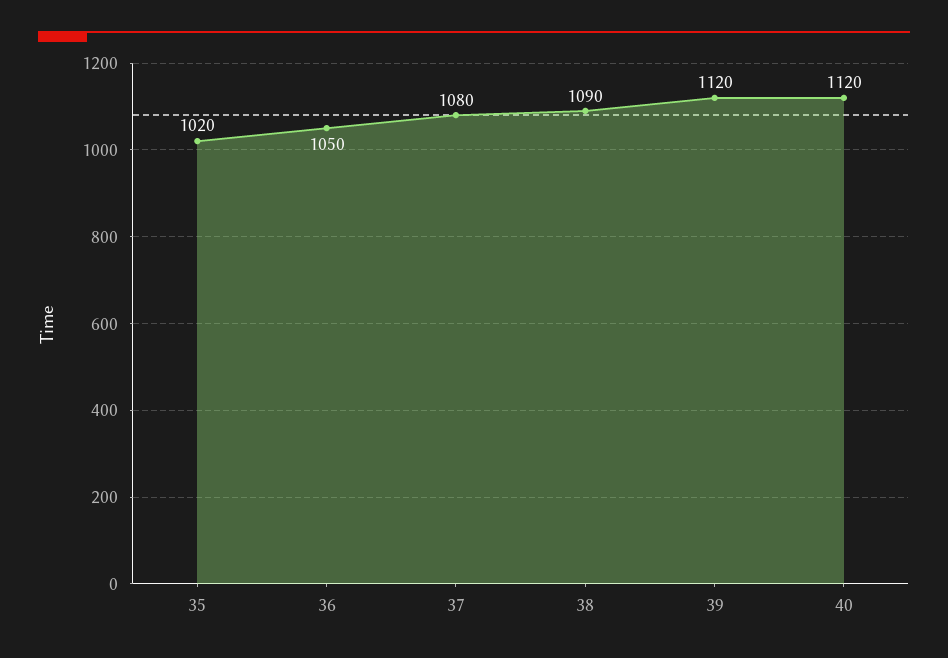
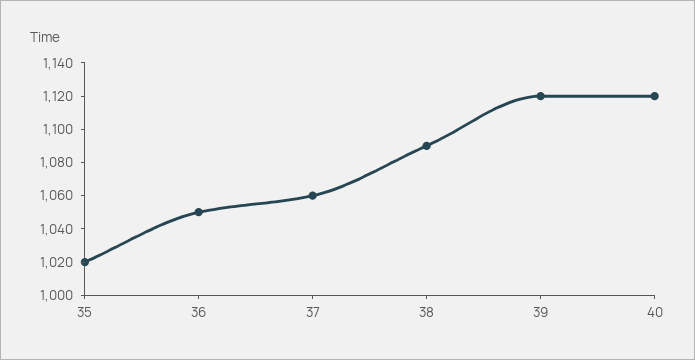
37: 1080 -> 1060

